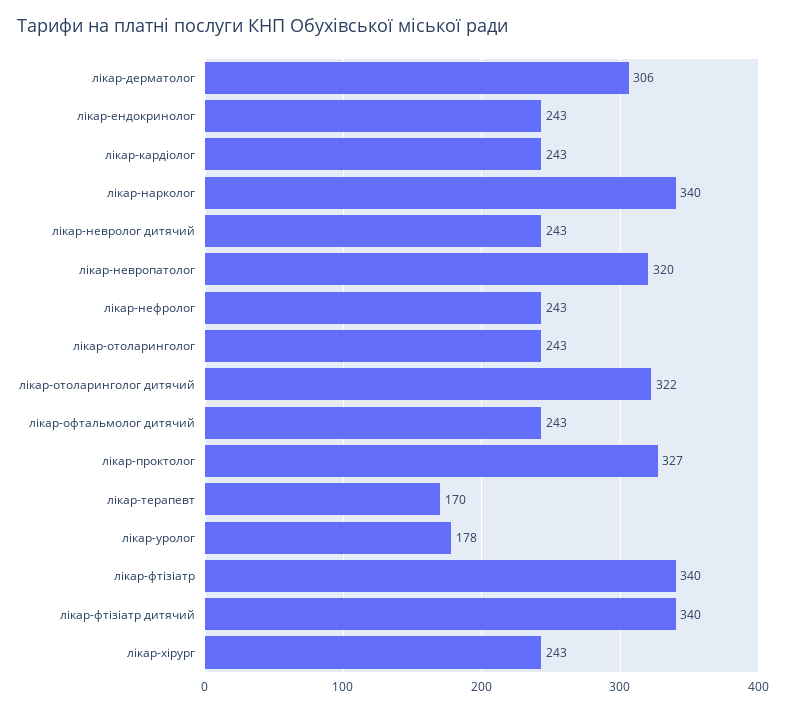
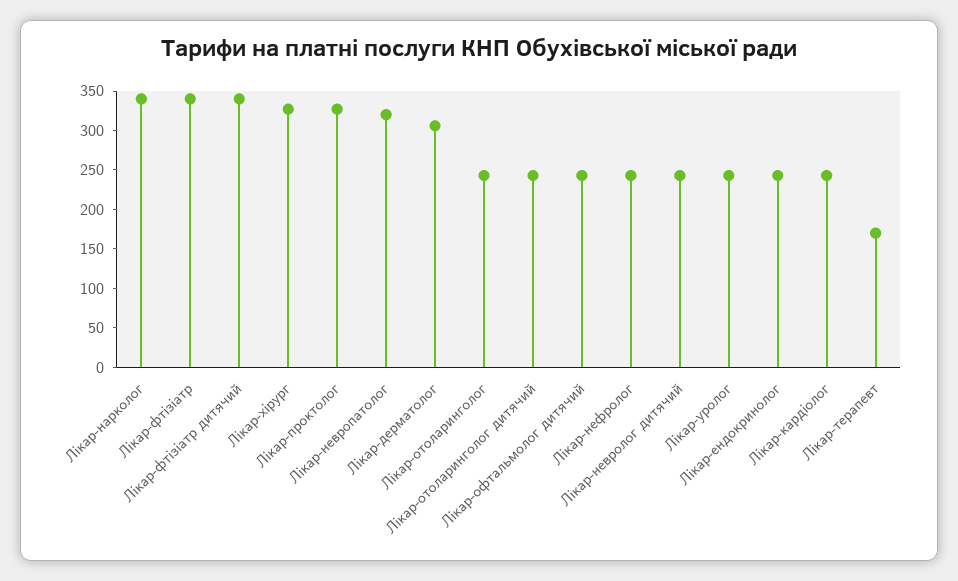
лікар-отоларинголог дитячий: 322 -> 250
лікар-уролог: 178 -> 250
лікар-хірург: 243 -> 325

